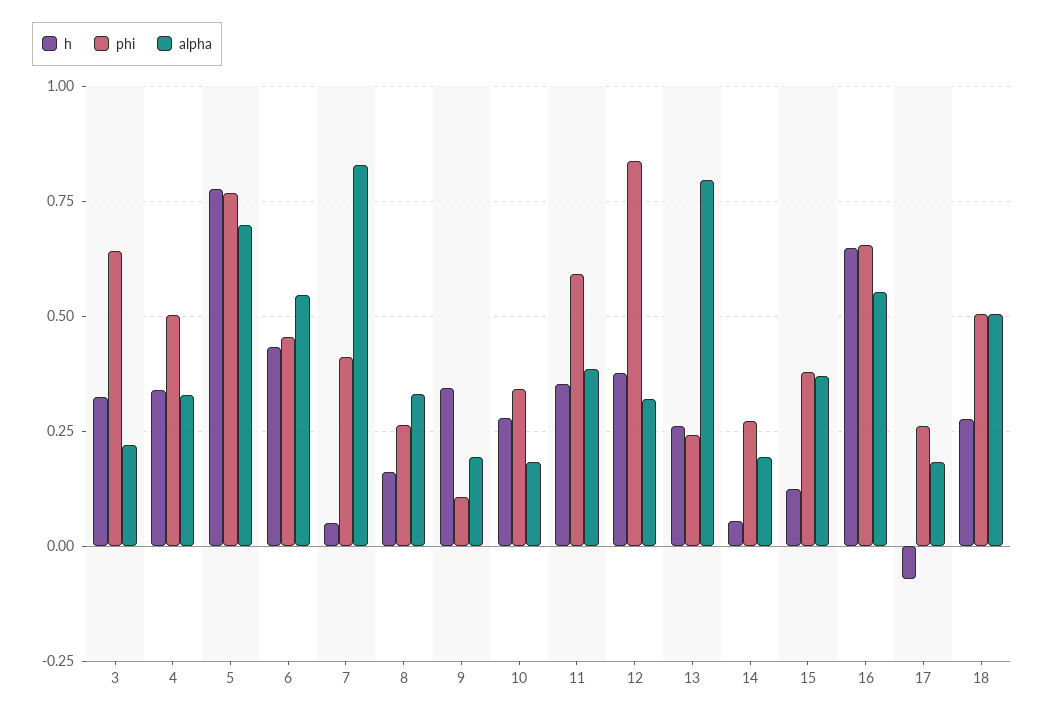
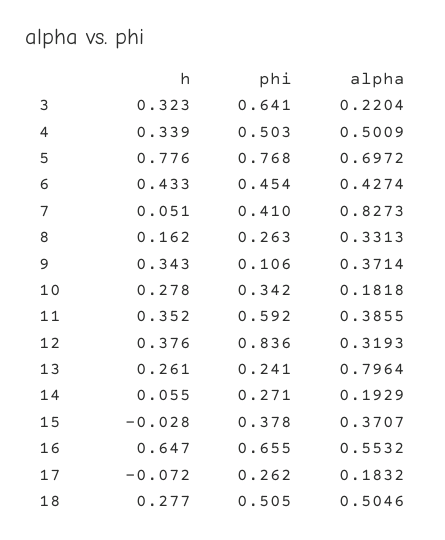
alpha, 4: 0.325 -> 0.5009
alpha, 6: 0.55 -> 0.4274
alpha, 9: 0.2 -> 0.3714
h, 15: 0.125 -> -0.028

